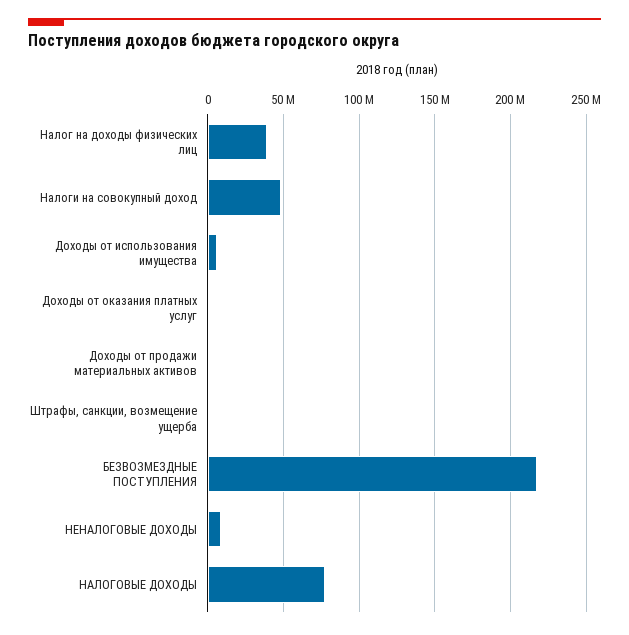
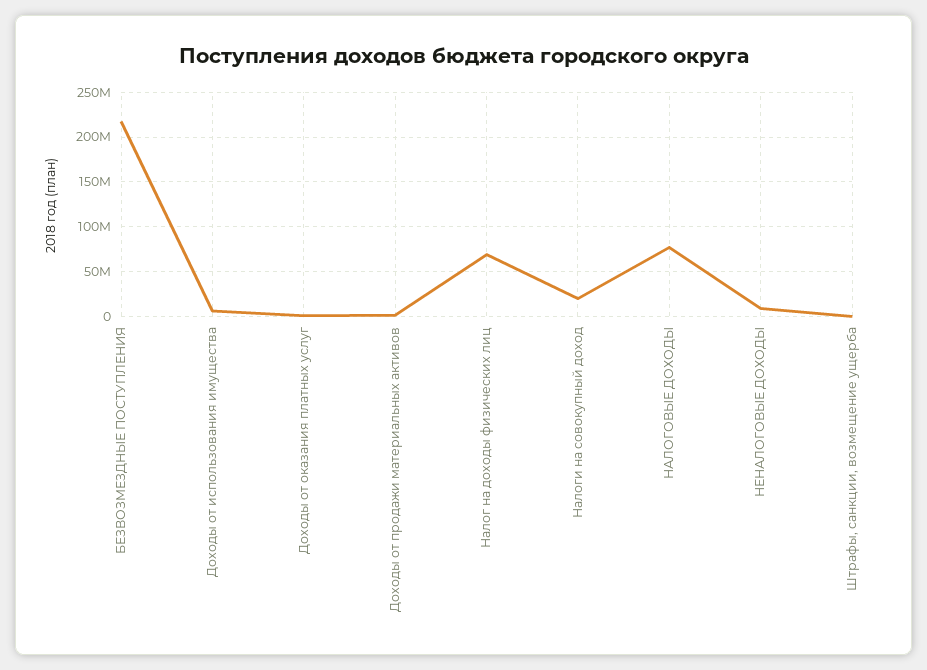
Налог на доходы физических лиц: 40000000 -> 70000000
Налоги на совокупный доход: 50000000 -> 20000000

